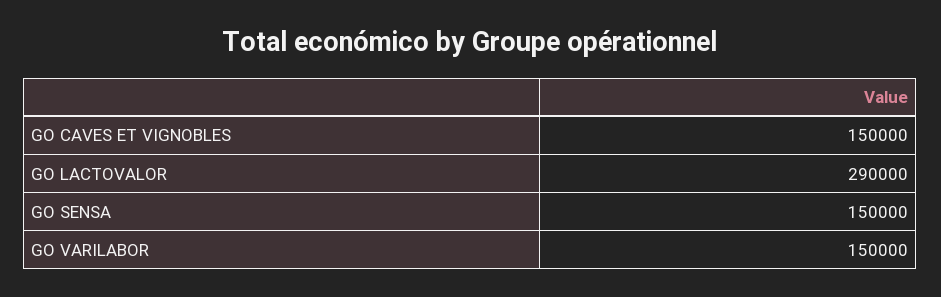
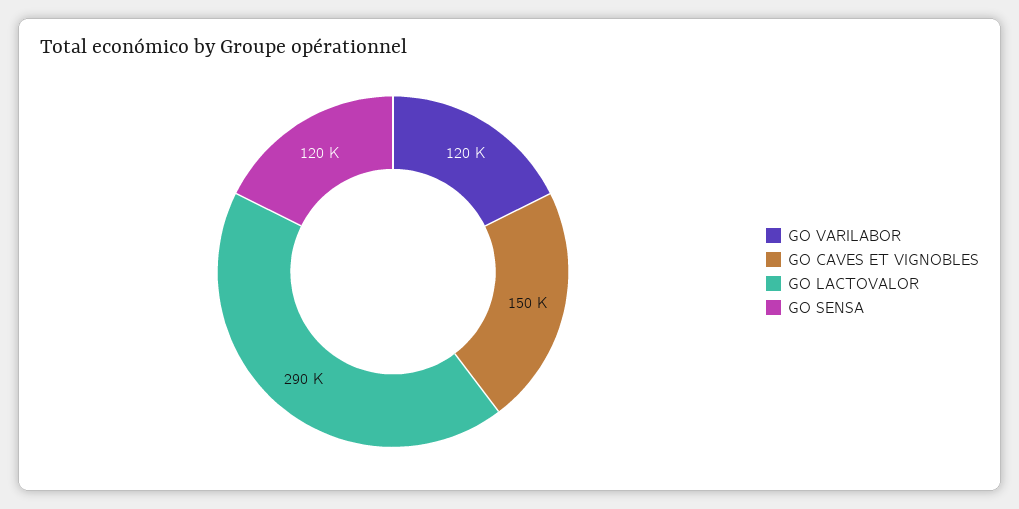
GO SENSA: 150000 -> 120000
GO VARILABOR: 150000 -> 120000

